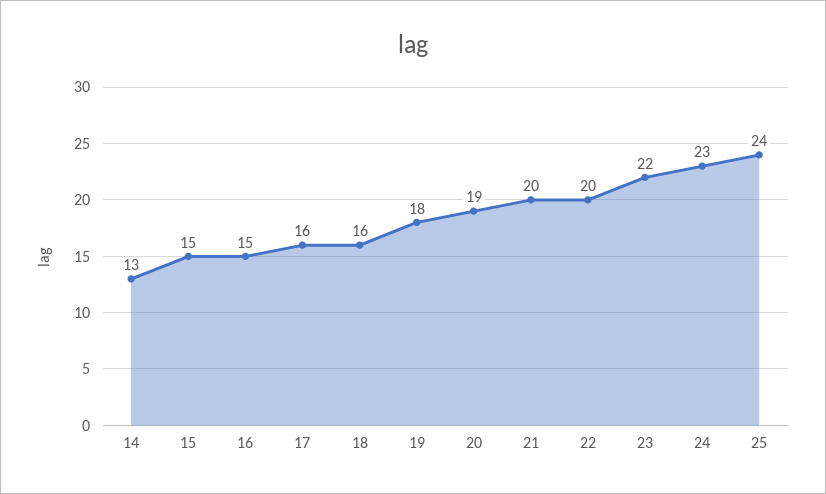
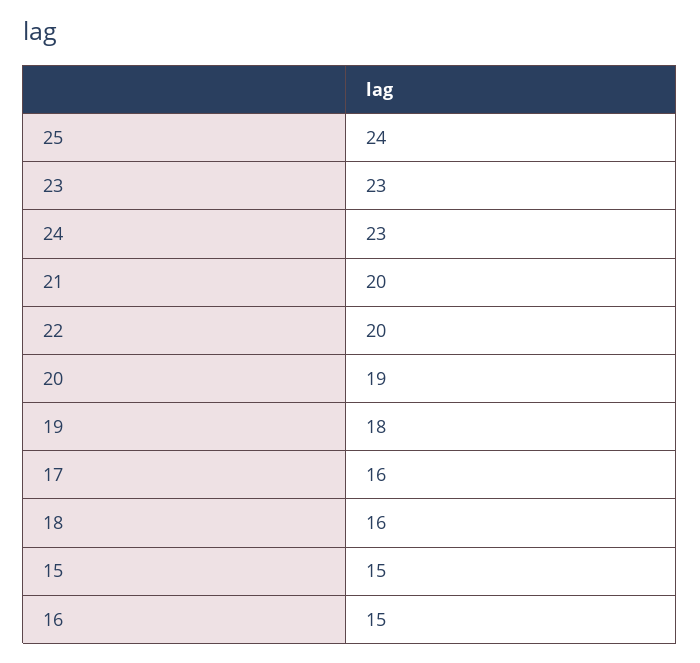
14: 13 -> none
23: 22 -> 23

